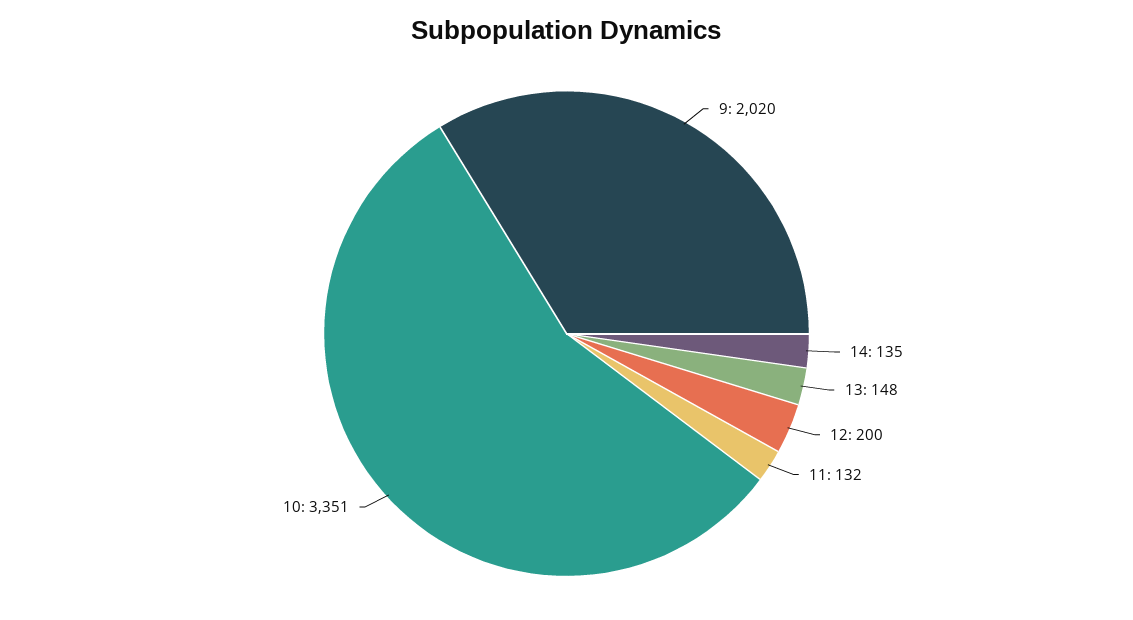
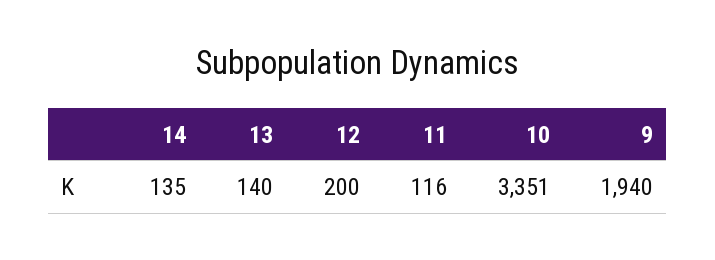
9: 2020 -> 1940
13: 148 -> 140
11: 132 -> 116

